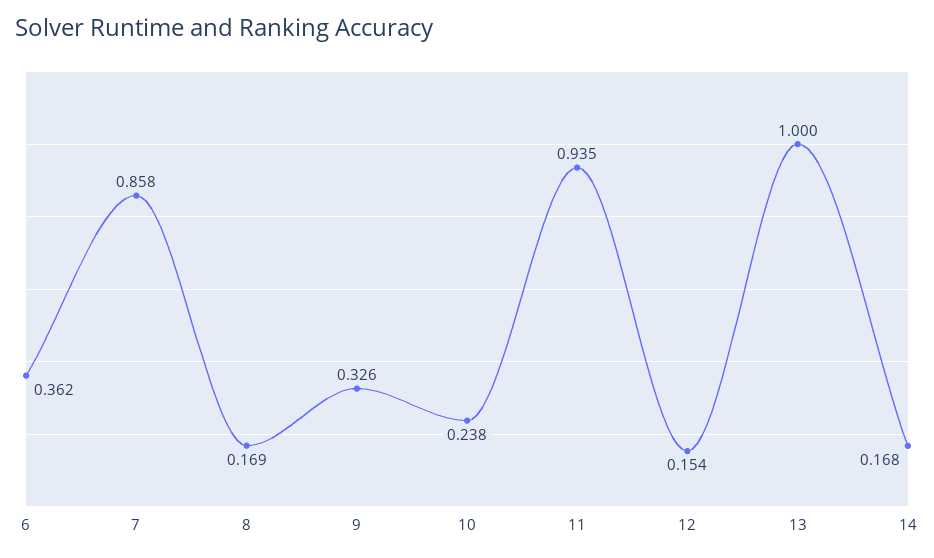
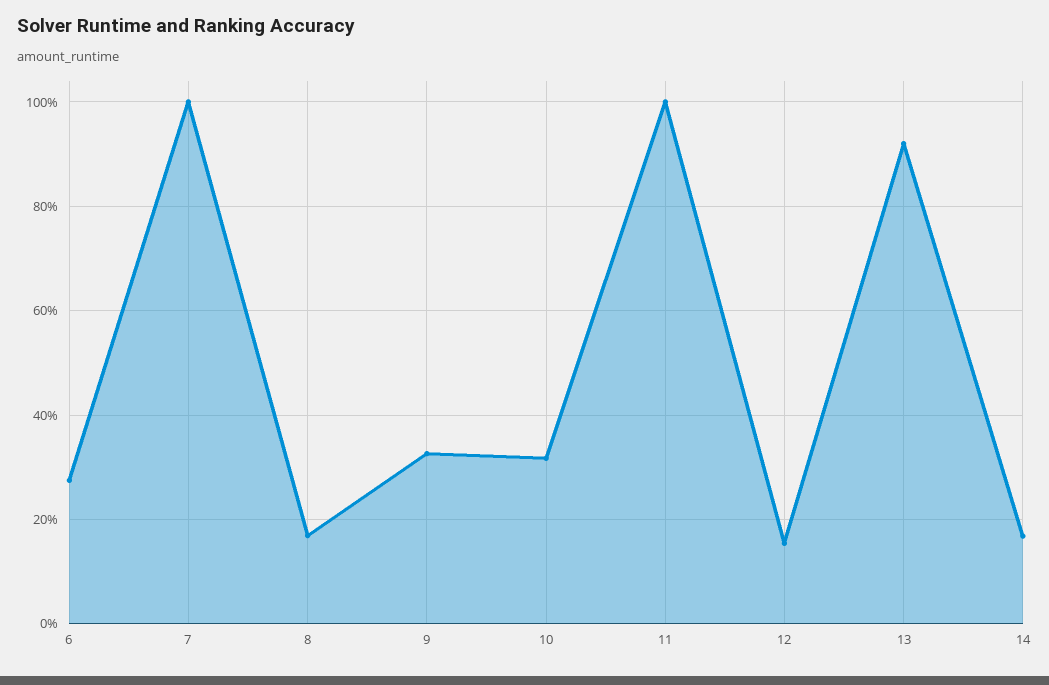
6: 0.362 -> 0.28
7: 0.858 -> 1
10: 0.238 -> 0.32
11: 0.935 -> 1
13: 1 -> 0.92

